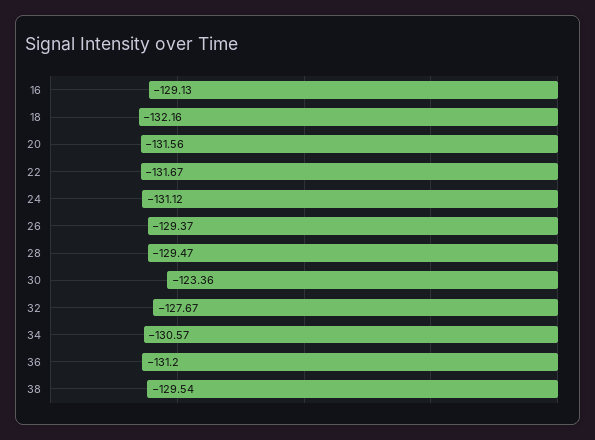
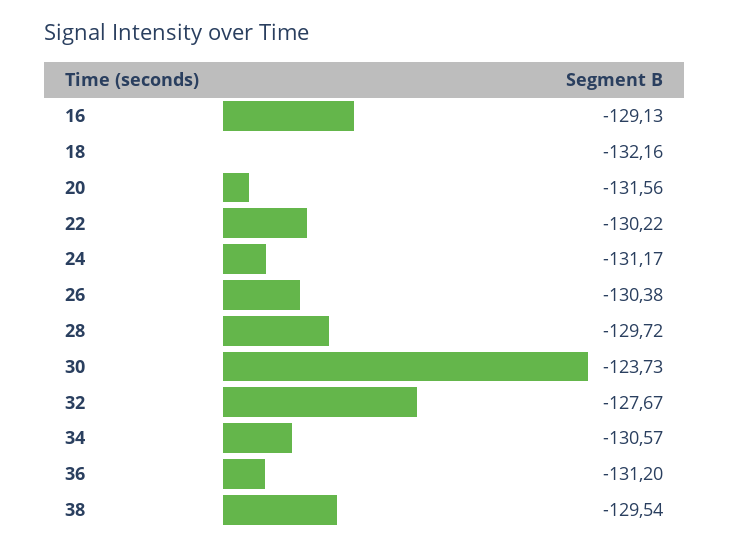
22: -131.67 -> -130.22
24: -131.12 -> -131.17
26: -129.37 -> -130.38
28: -129.47 -> -129.72
30: -123.36 -> -123.73

